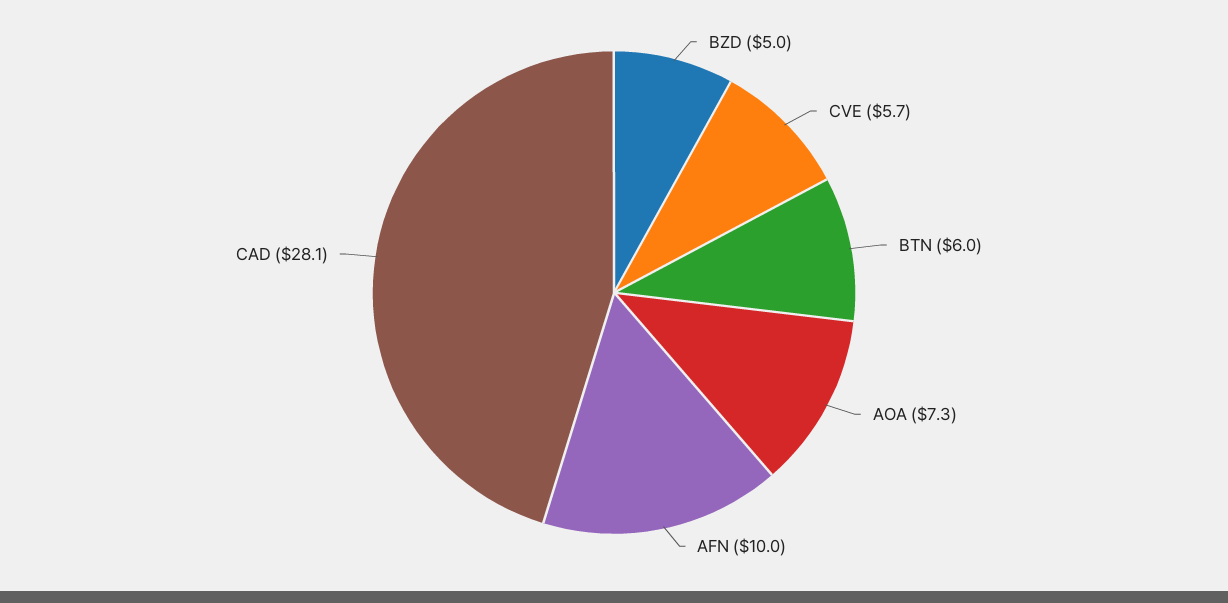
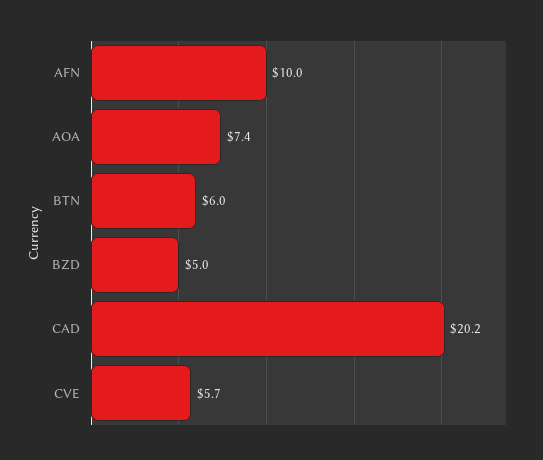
AOA: 7.3 -> 7.4
CAD: 28.1 -> 20.2

